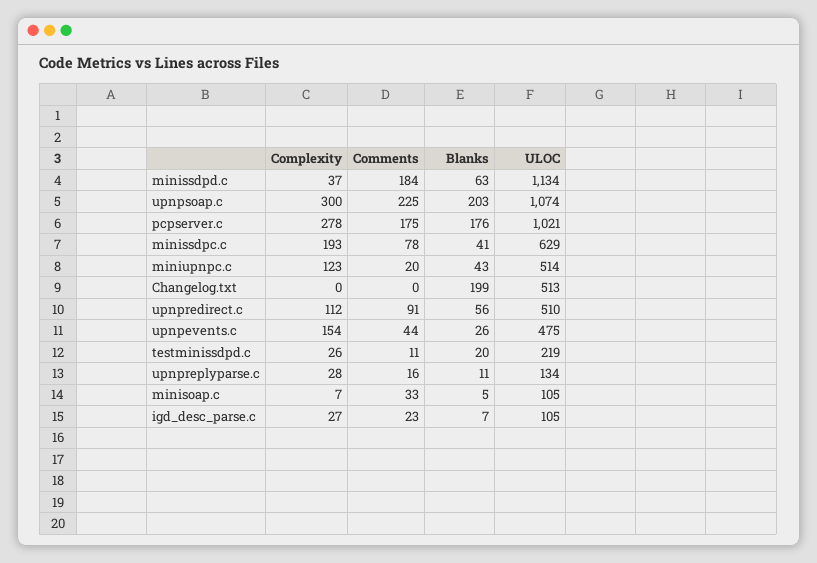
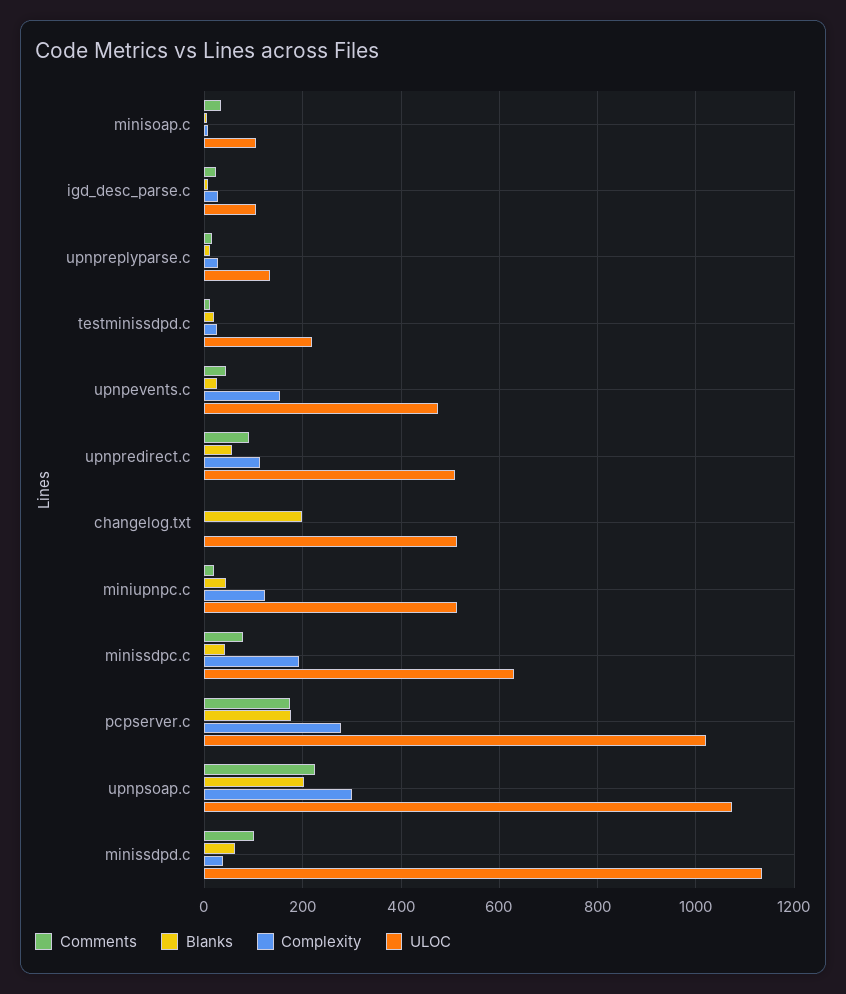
Comments, minissdpd.c: 184 -> 100

